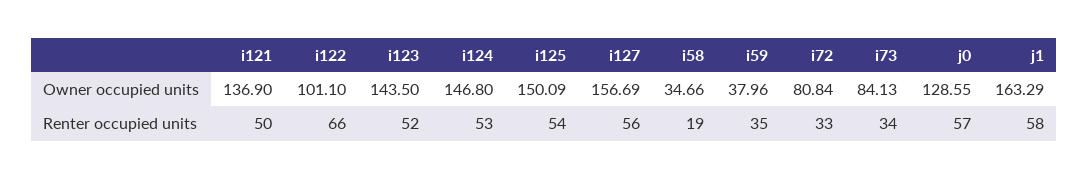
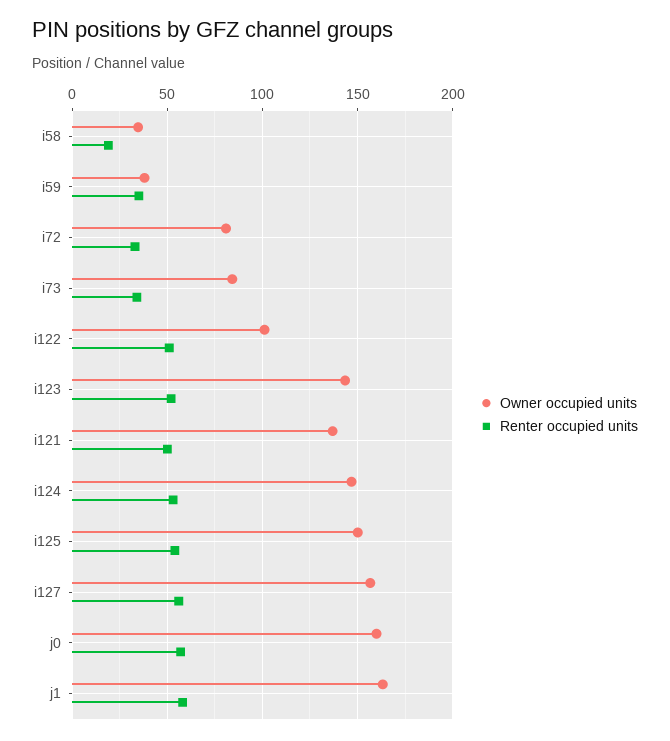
Owner occupied units, j0: 128.55 -> 160
Renter occupied units, i122: 66 -> 50

